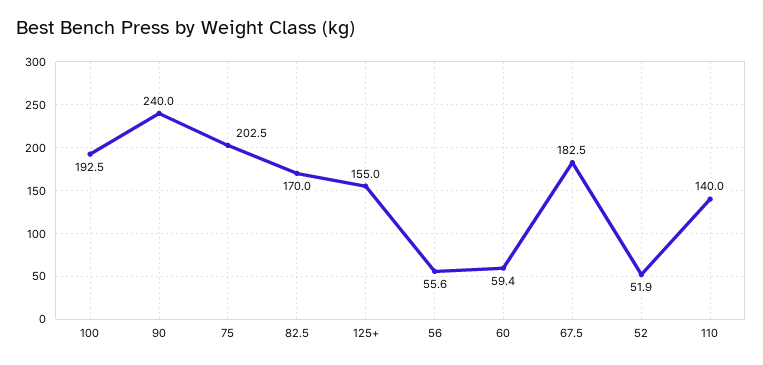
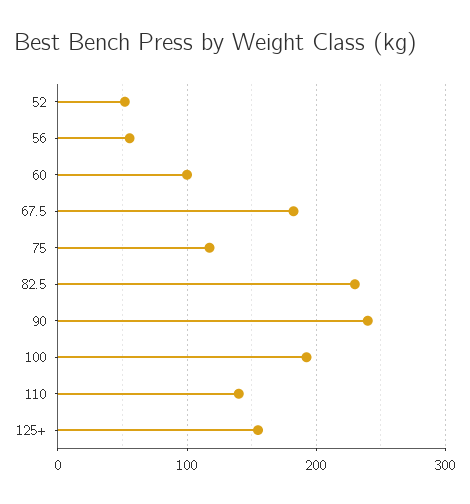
75: 202.5 -> 120
82.5: 170 -> 230
60: 59.4 -> 100

